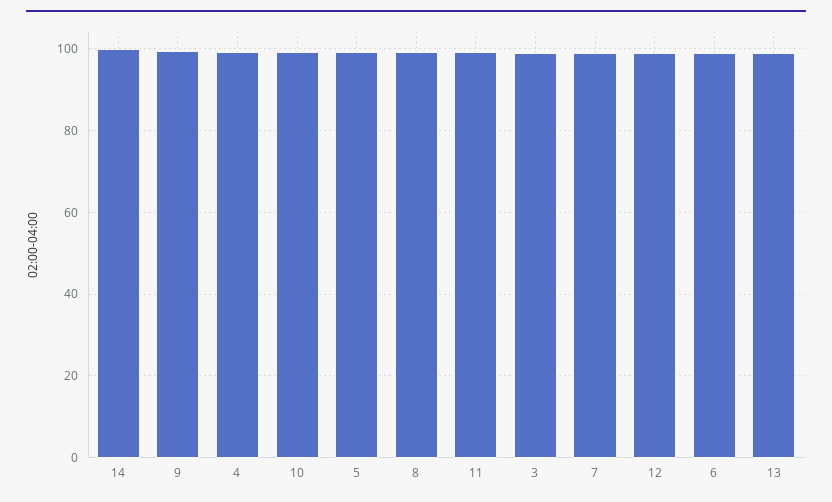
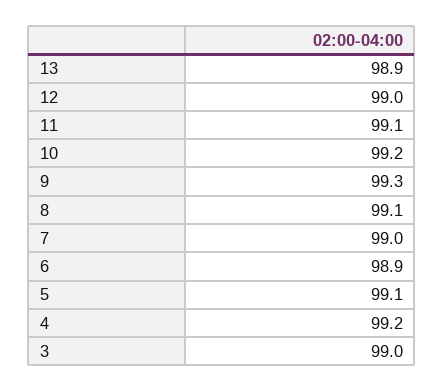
14: 100 -> none

